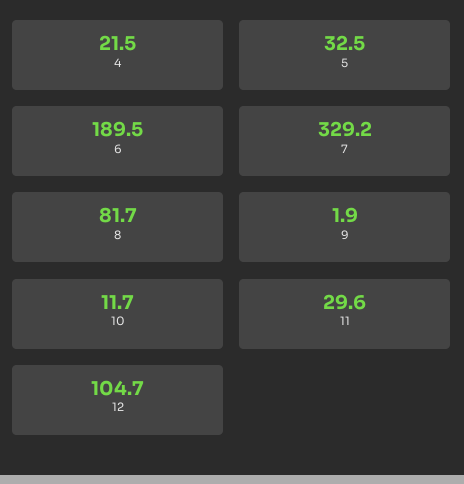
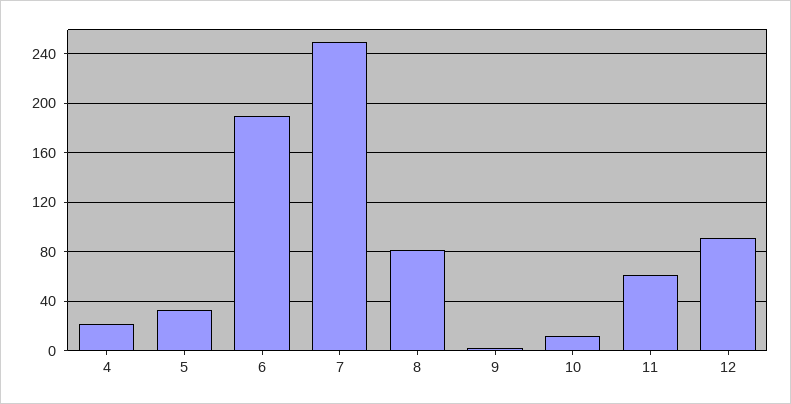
7: 329.2 -> 250
11: 29.6 -> 60
12: 104.7 -> 90

